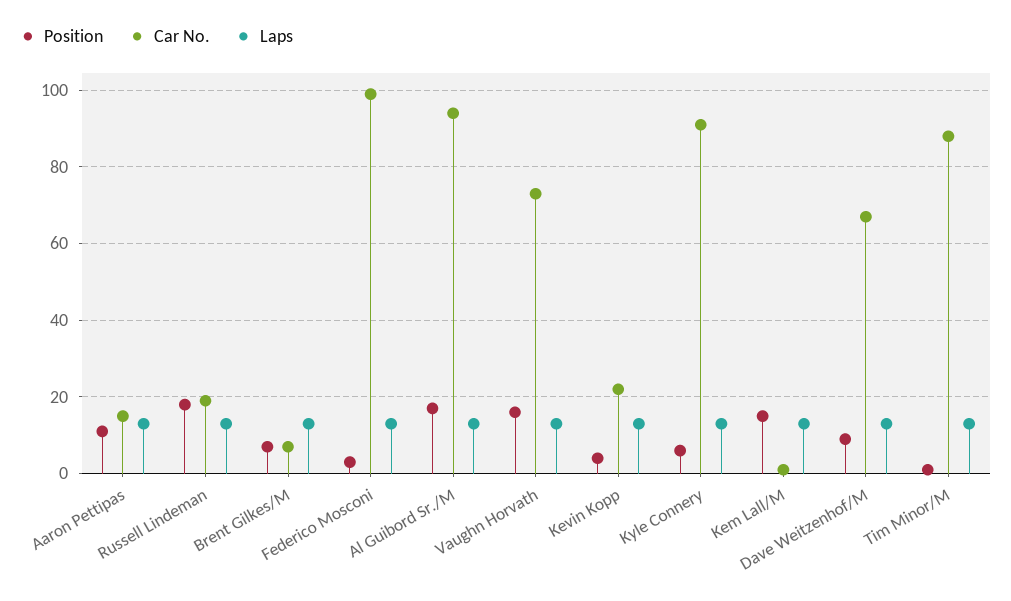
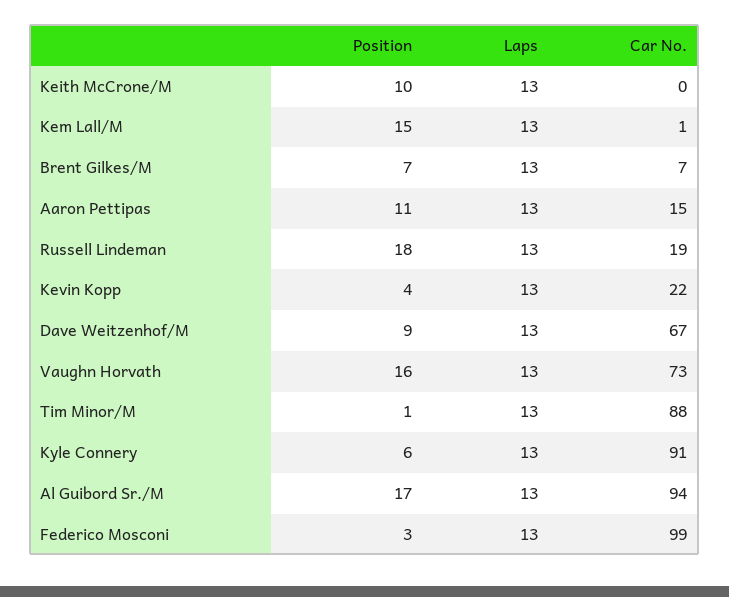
Position, Keith McCrone/M: none -> 10
Laps, Keith McCrone/M: none -> 13
Car No., Keith McCrone/M: none -> 0

